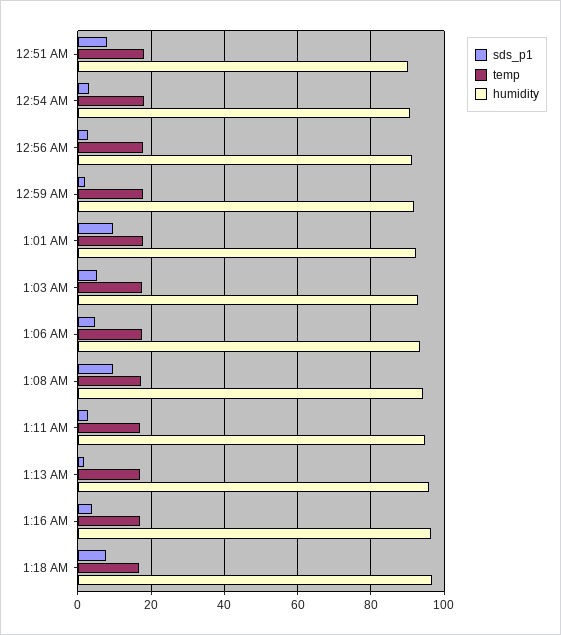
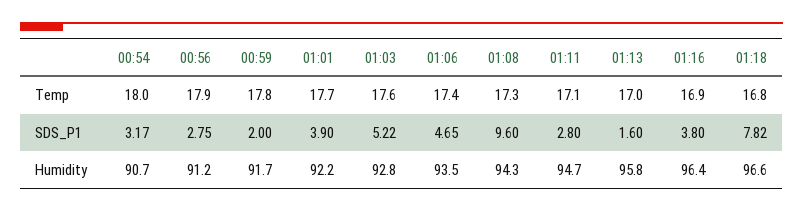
sds_p1, 12:51 AM: 8 -> none
temp, 12:51 AM: 18 -> none
humidity, 12:51 AM: 90 -> none
sds_p1, 1:01 AM: 10 -> 3.9

